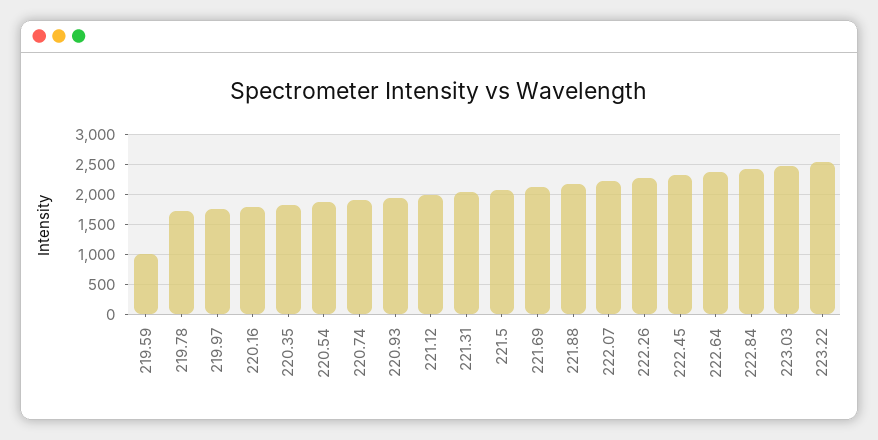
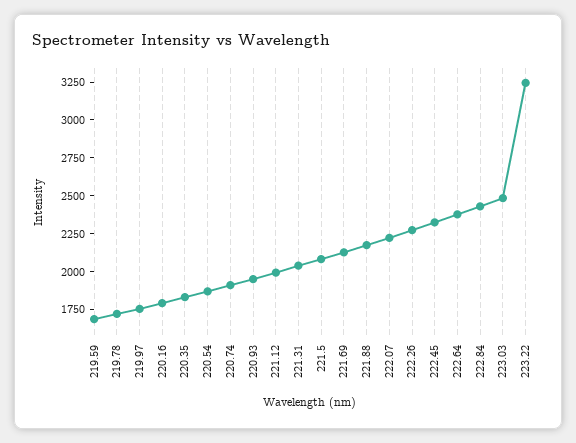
219.59: 1000 -> 1750
223.22: 2500 -> 3250

